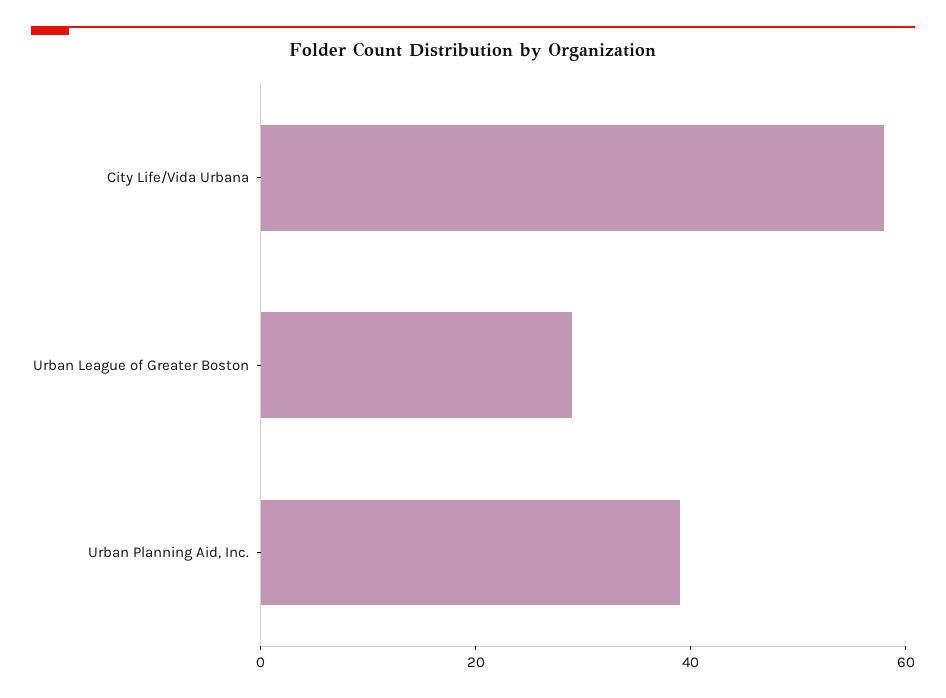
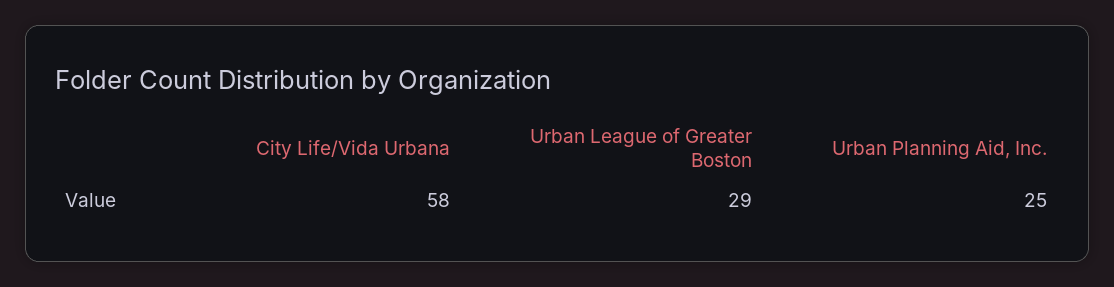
Urban Planning Aid, Inc.: 40 -> 25

